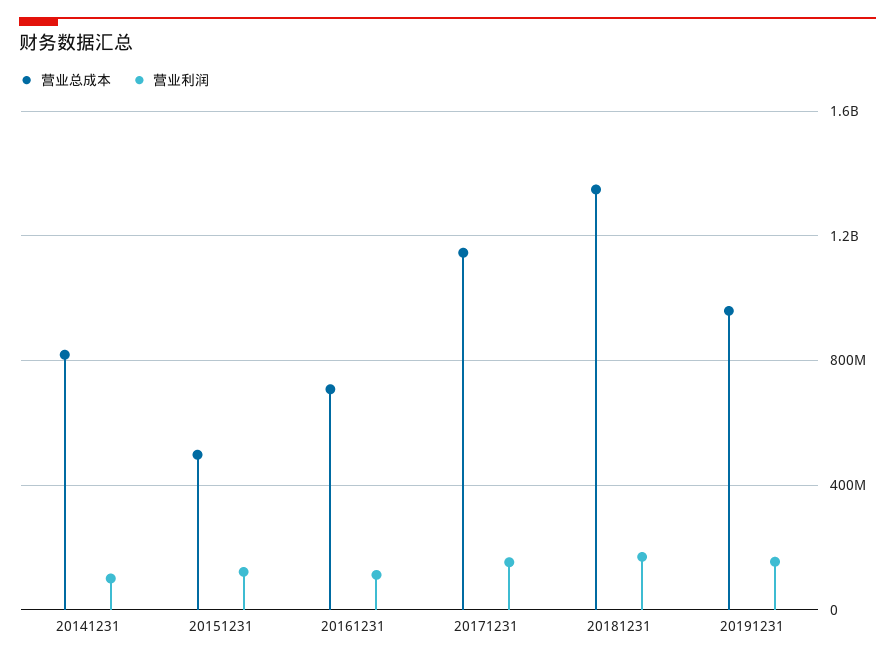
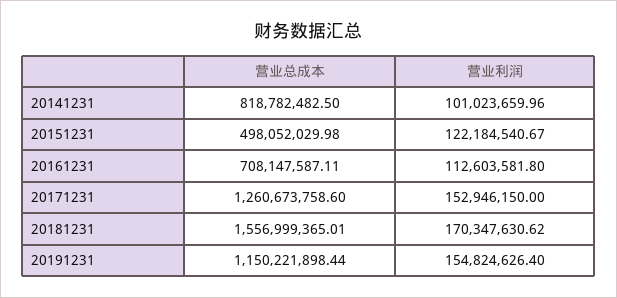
营业总成本, 20171231: 1150000000 -> 1260673758.6
营业总成本, 20181231: 1350000000 -> 1556999365.01
营业总成本, 20191231: 950000000 -> 1150221898.44

